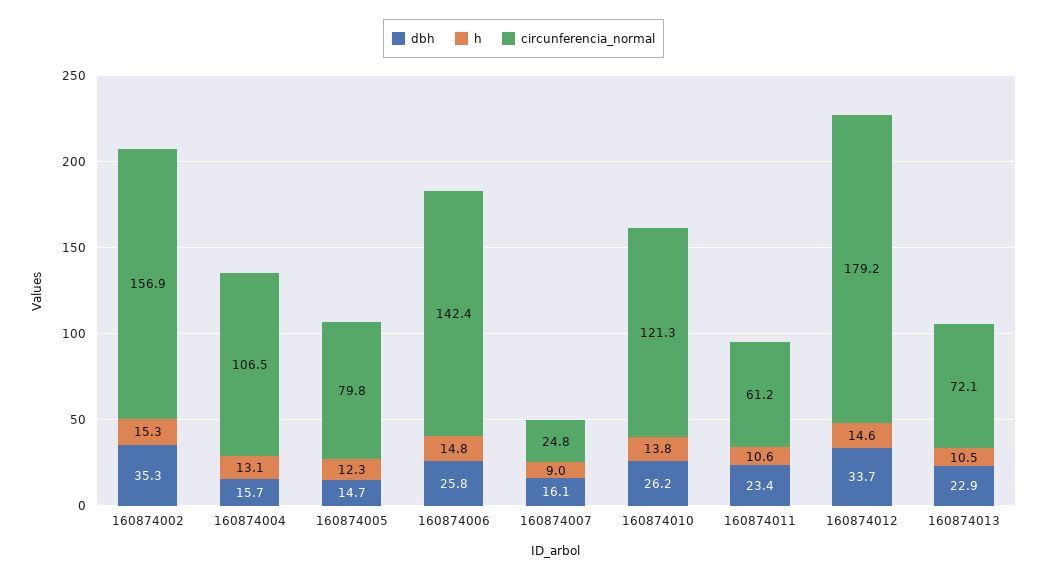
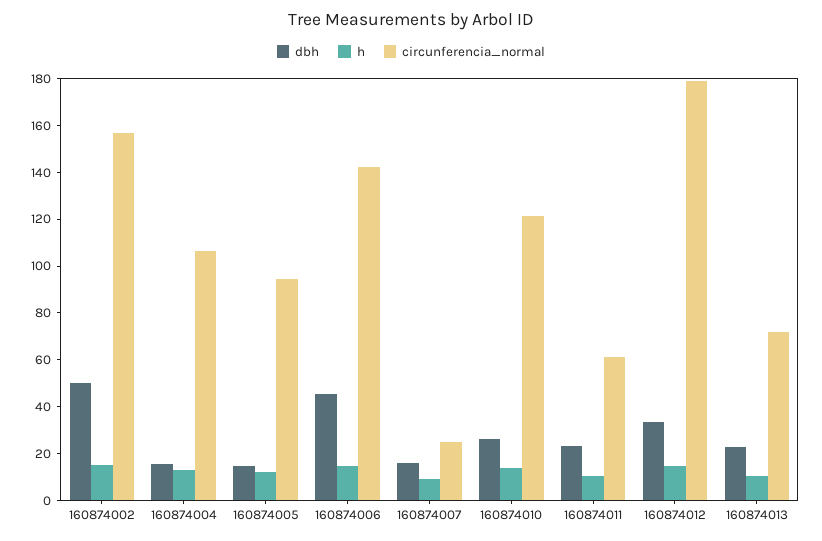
dbh, 160874002: 35.3 -> 50
circunferencia_normal, 160874005: 79.8 -> 95
dbh, 160874006: 25.8 -> 45

